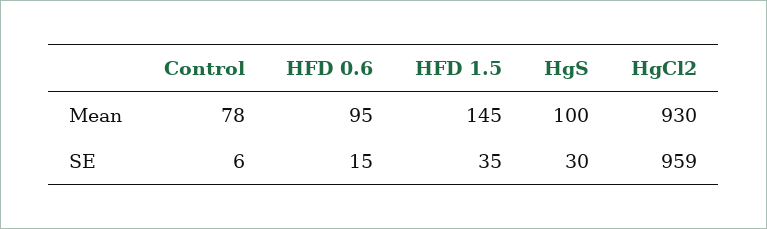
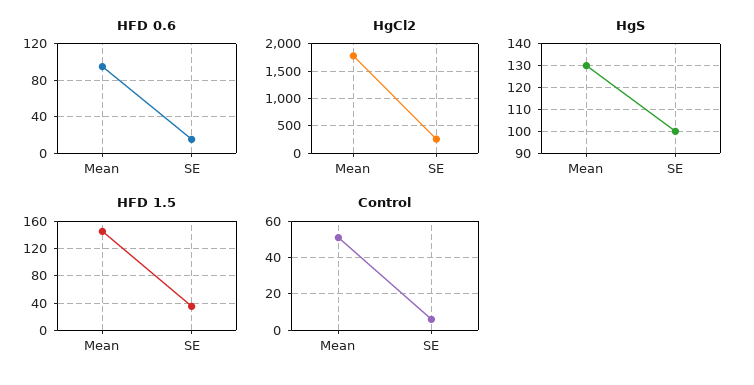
Control, Mean: 78 -> 50
HgS, Mean: 100 -> 130
HgCl2, Mean: 930 -> 1750
HgS, SE: 30 -> 100
HgCl2, SE: 959 -> 250

